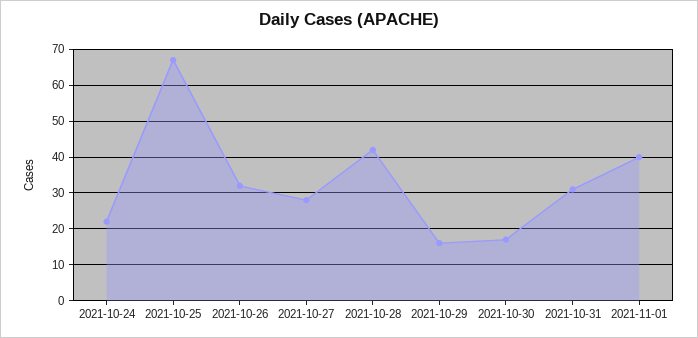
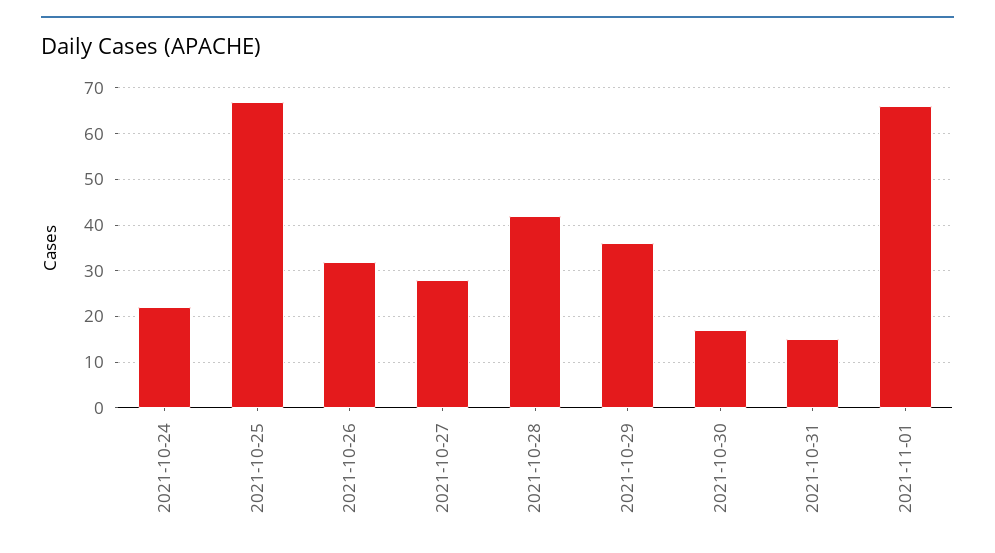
2021-10-29: 15 -> 35
2021-10-31: 30 -> 15
2021-11-01: 40 -> 65

